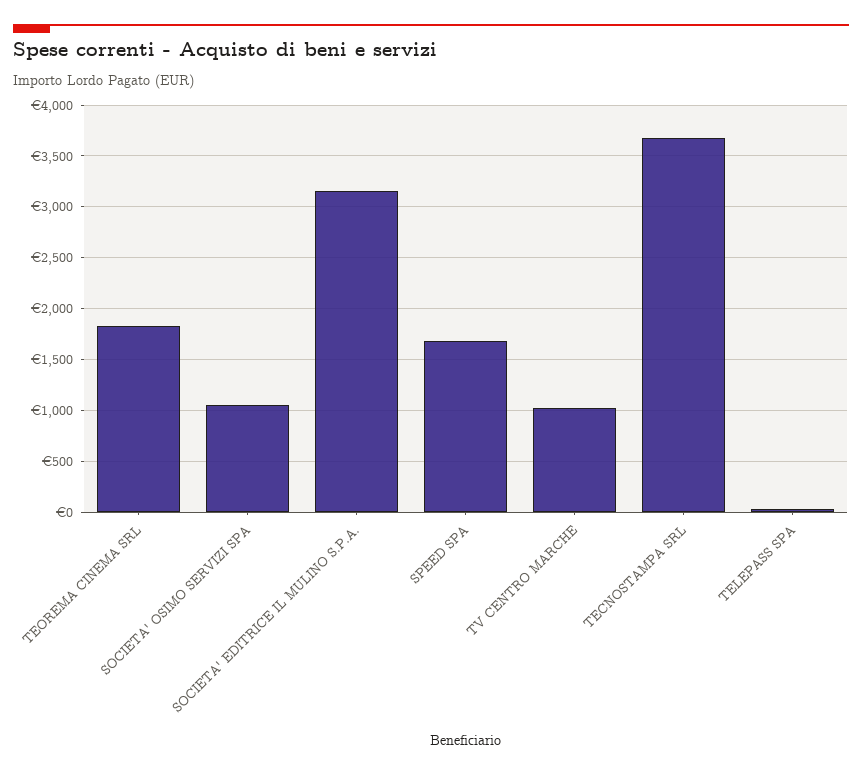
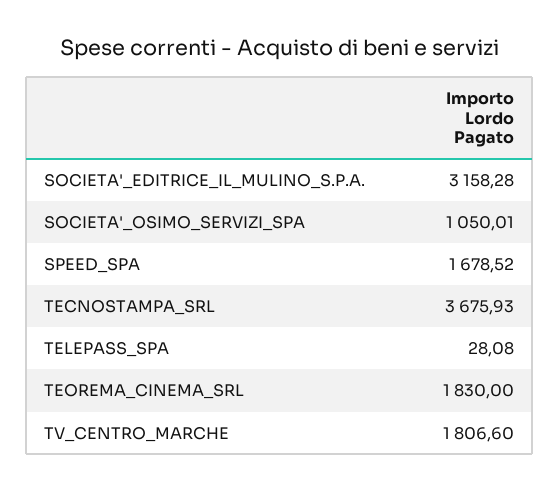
TV CENTRO MARCHE: 1000 -> 1806.6

